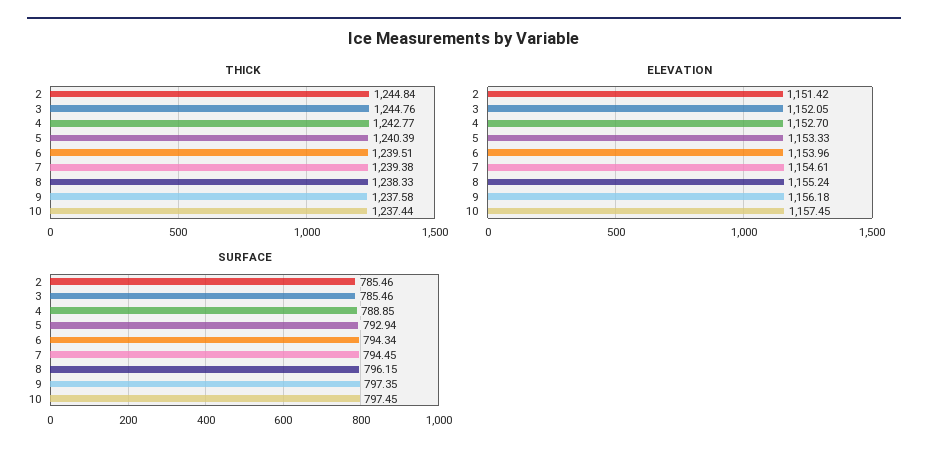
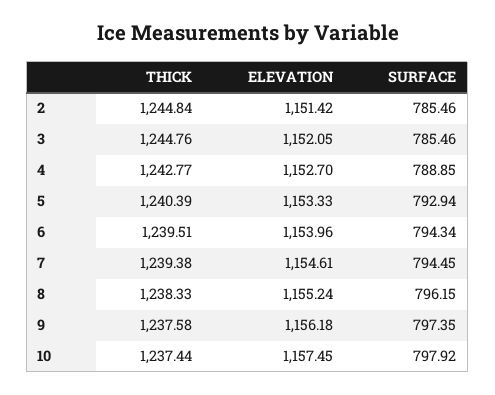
SURFACE, 10: 797.45 -> 797.92

